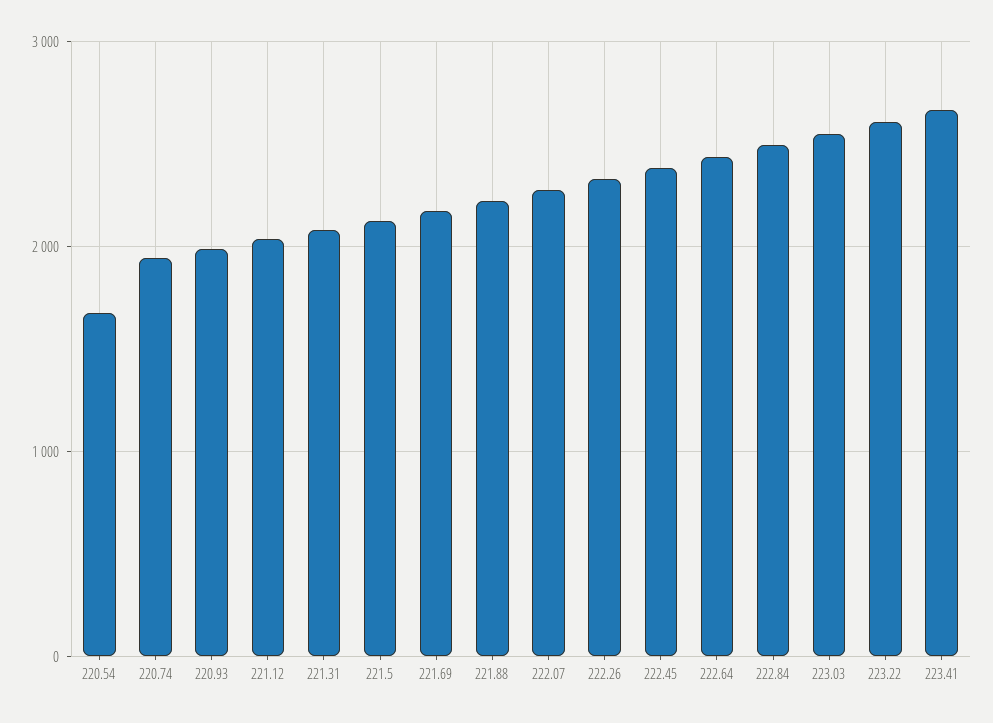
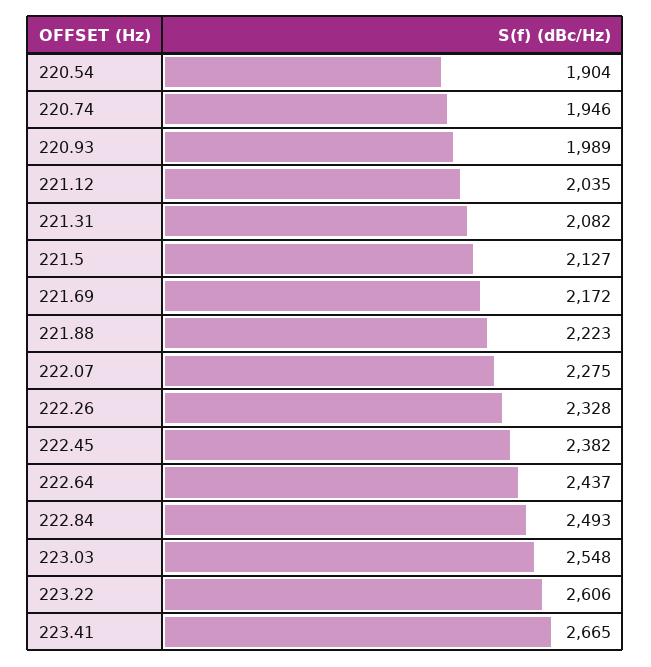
220.54: 1700 -> 1904

